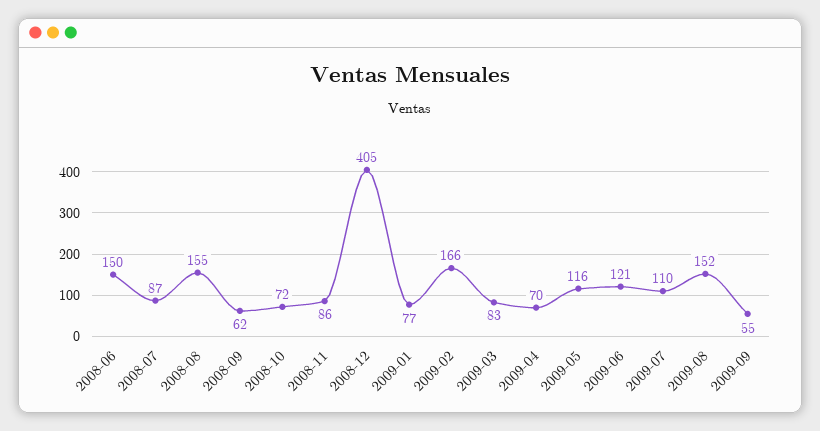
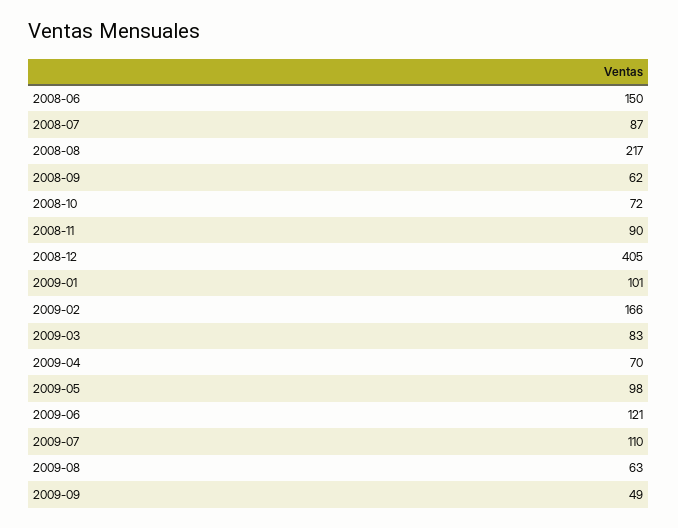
2008-08: 155 -> 217
2008-11: 86 -> 90
2009-01: 77 -> 101
2009-05: 116 -> 98
2009-08: 152 -> 63
2009-09: 55 -> 49

